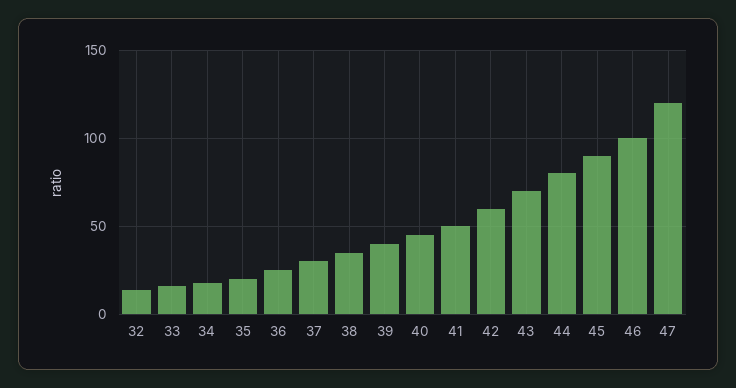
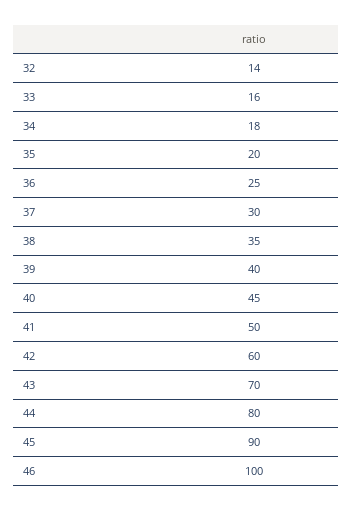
47: 120 -> none

